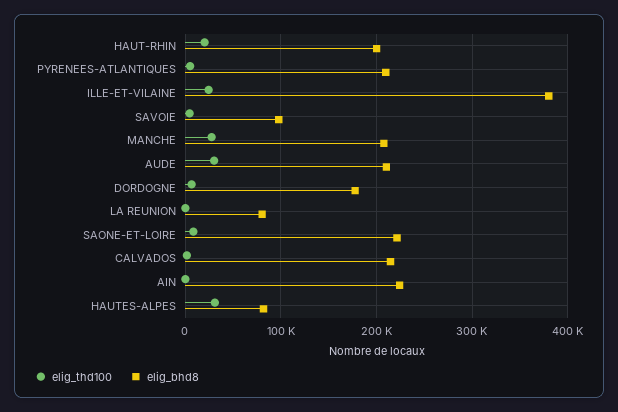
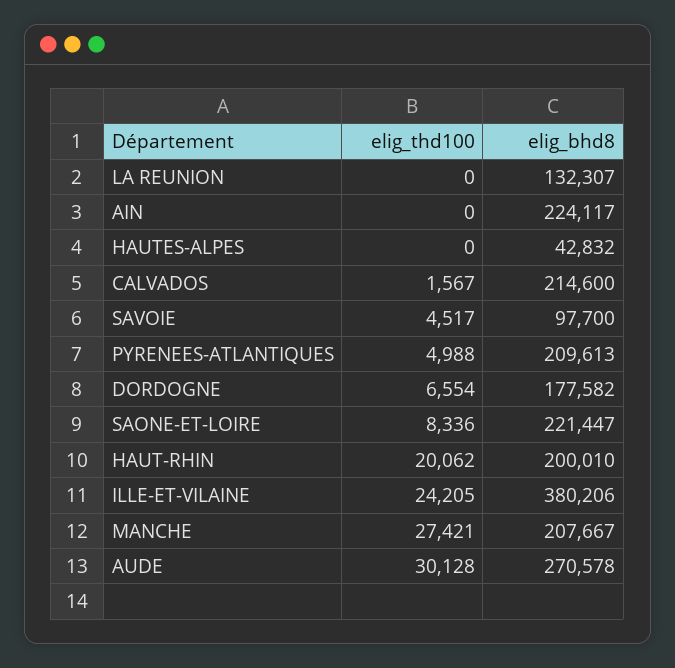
elig_bhd8, AUDE: 210000 -> 270578
elig_bhd8, LA REUNION: 80000 -> 132307
elig_thd100, HAUTES-ALPES: 30000 -> 0
elig_bhd8, HAUTES-ALPES: 80000 -> 42832

